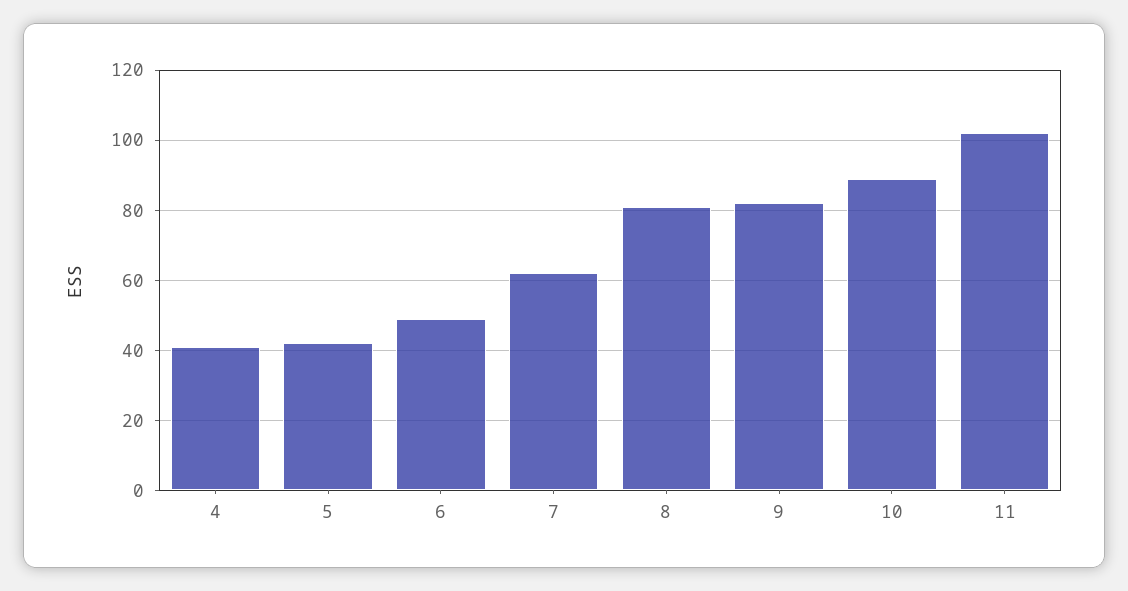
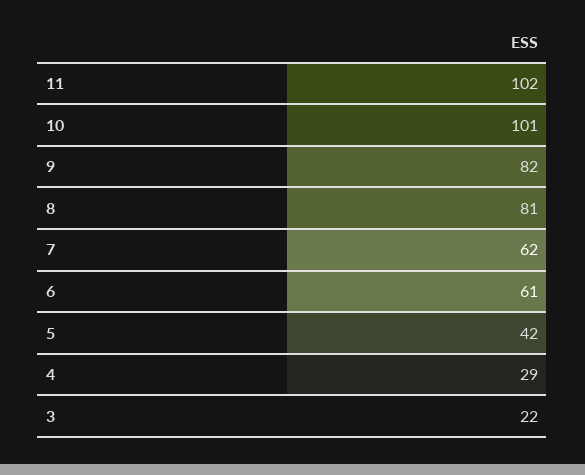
4: 40 -> 29
6: 50 -> 61
10: 90 -> 101
3: none -> 22

